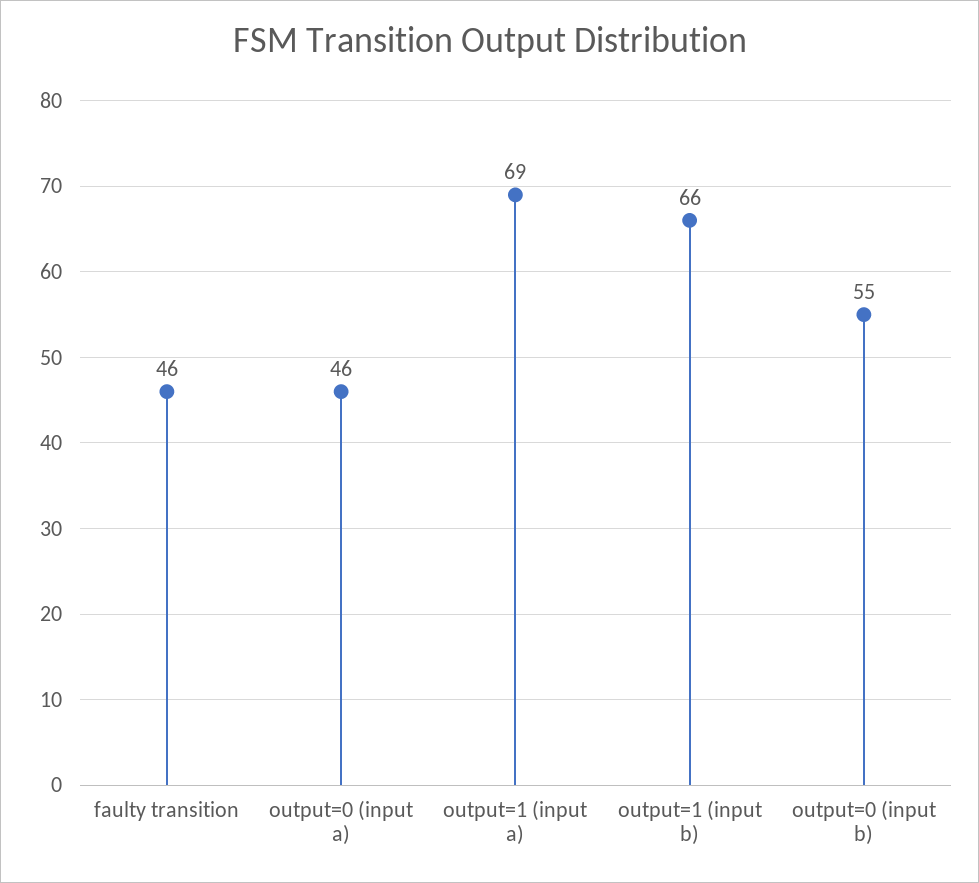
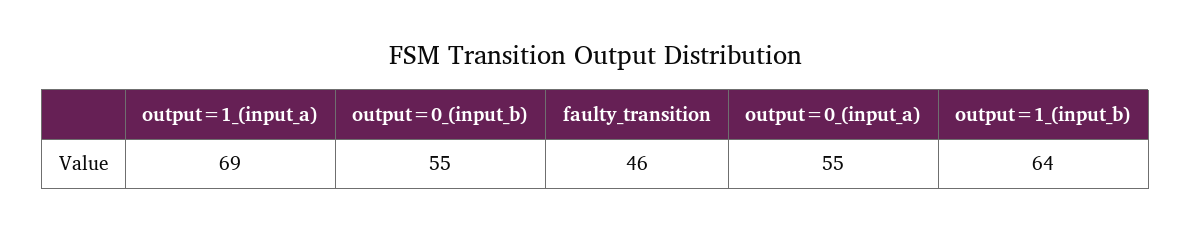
output=0 (input a): 46 -> 55
output=1 (input b): 66 -> 64

